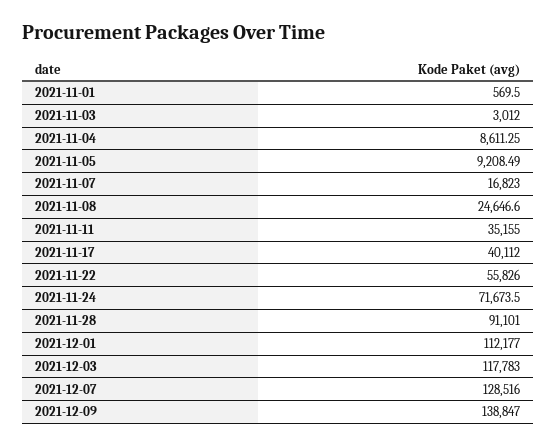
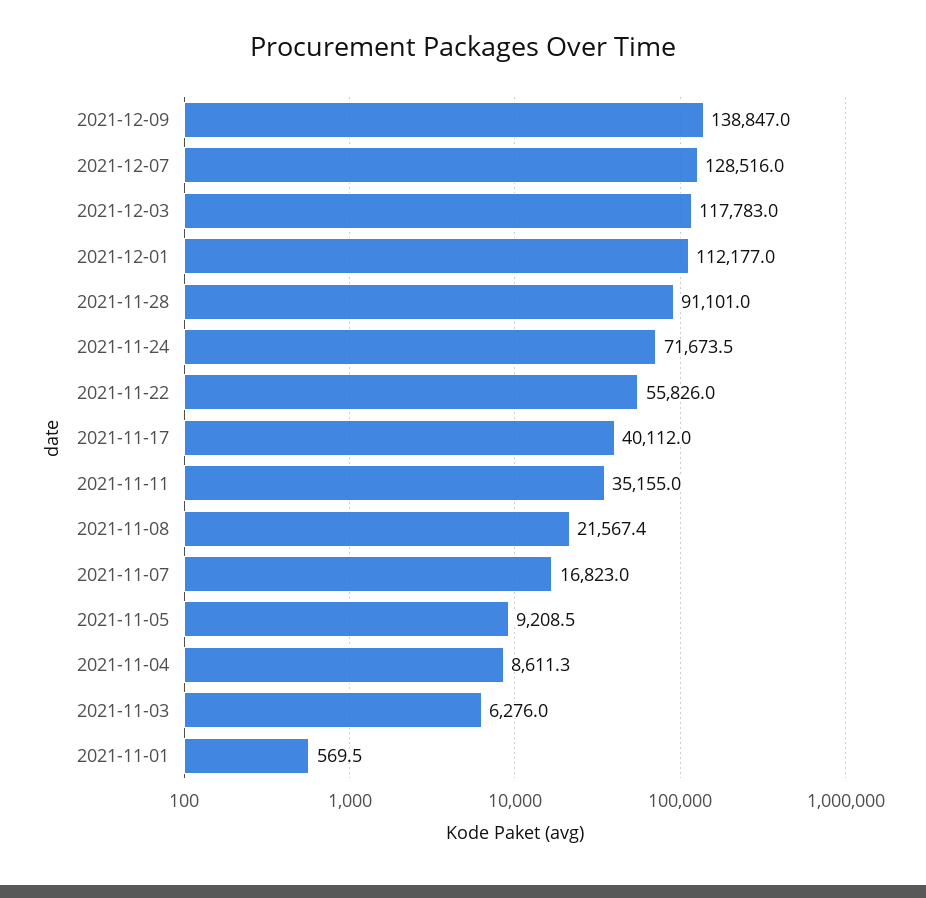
2021-11-03: 3012 -> 6276
2021-11-08: 24646.6 -> 21567.4

